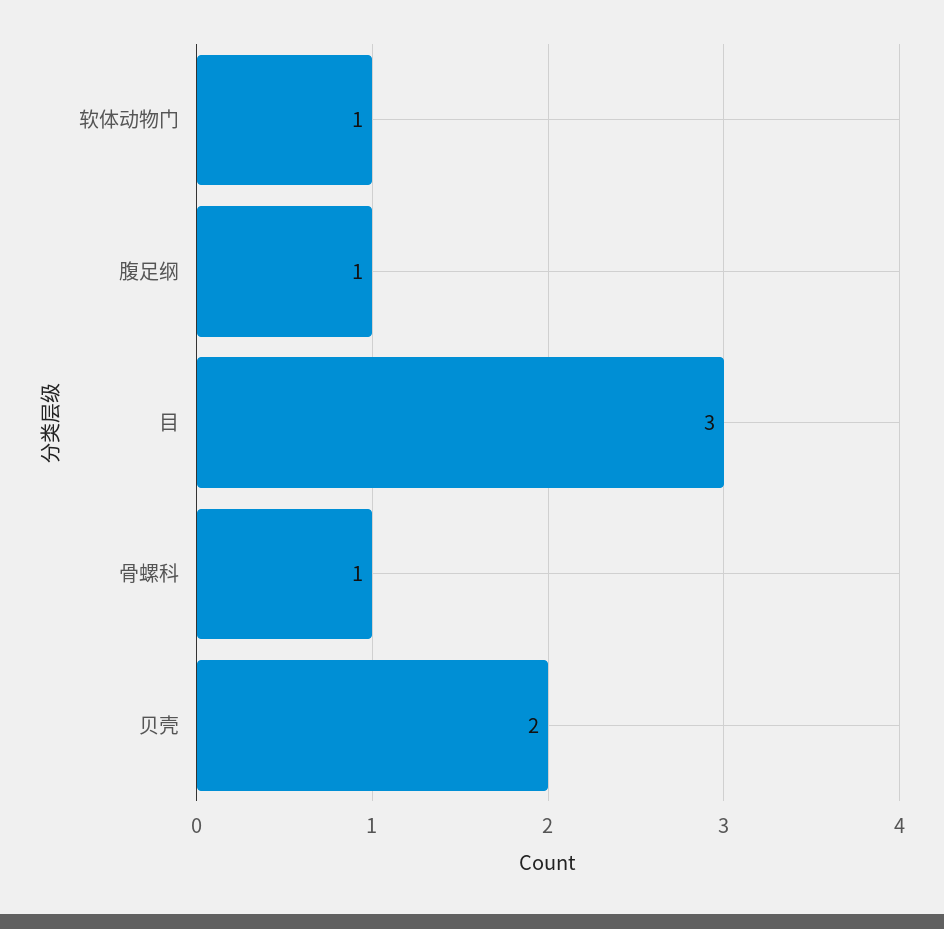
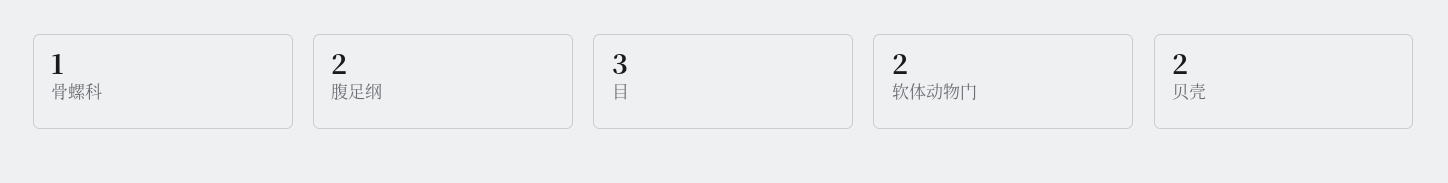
软体动物门: 1 -> 2
腹足纲: 1 -> 2

